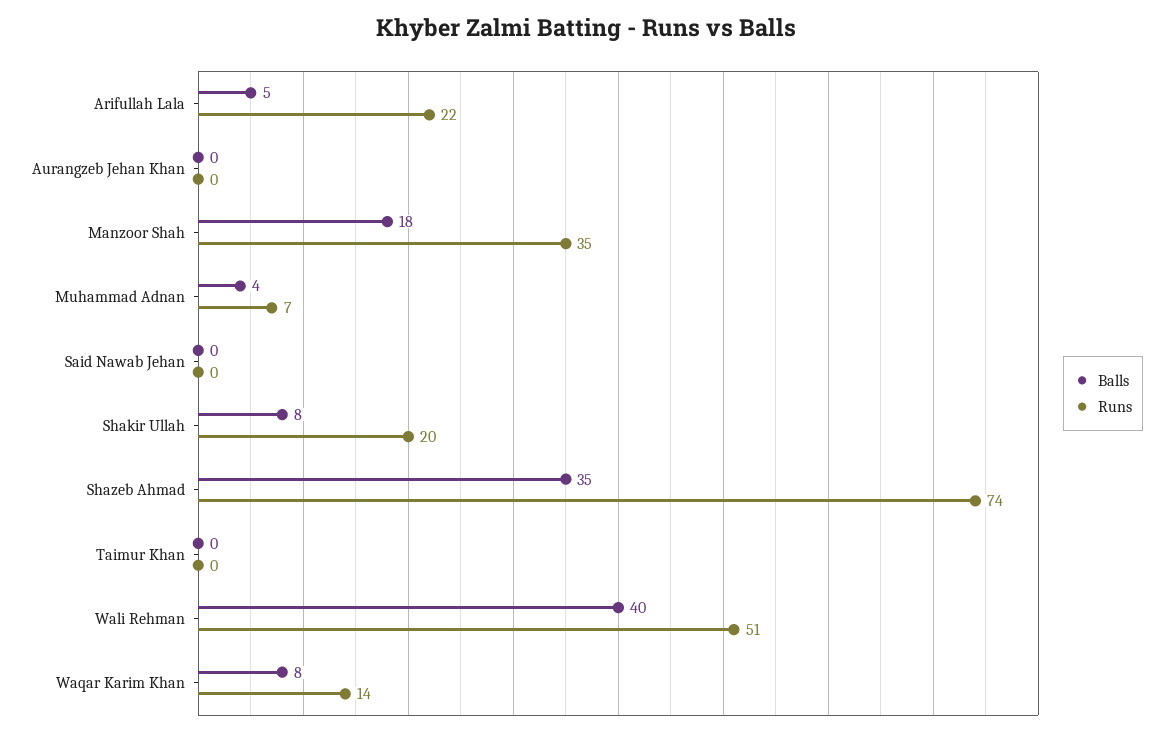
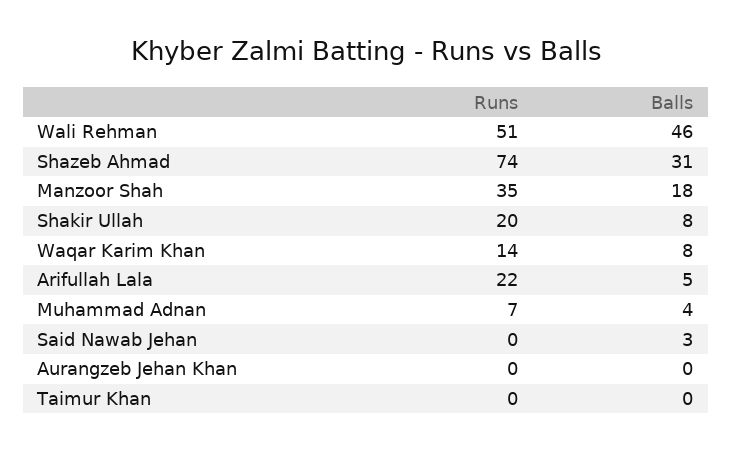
Balls, Said Nawab Jehan: 0 -> 3
Balls, Shazeb Ahmad: 35 -> 31
Balls, Wali Rehman: 40 -> 46

